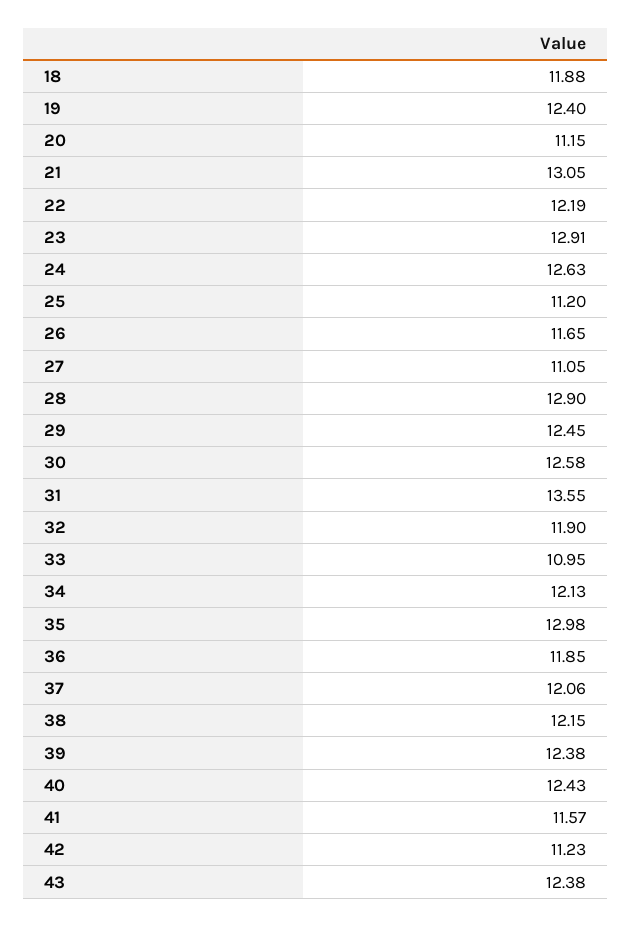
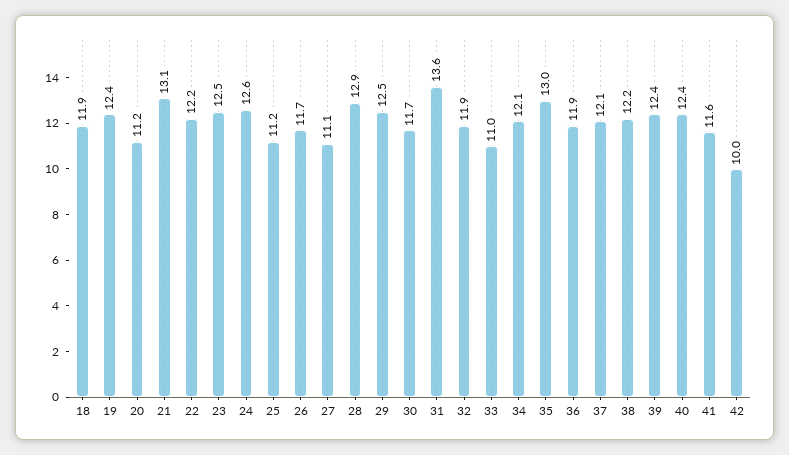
23: 12.91 -> 12.5
30: 12.58 -> 11.7
42: 11.23 -> 10
43: 12.38 -> none

